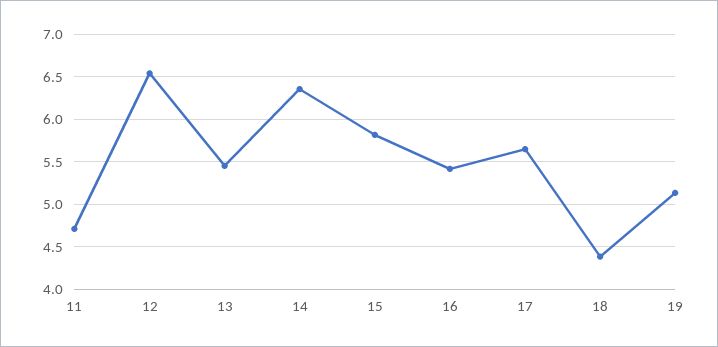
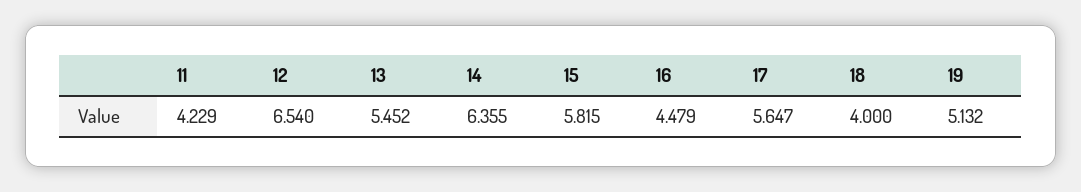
11: 4.7 -> 4.229
16: 5.4 -> 4.479
18: 4.4 -> 4

